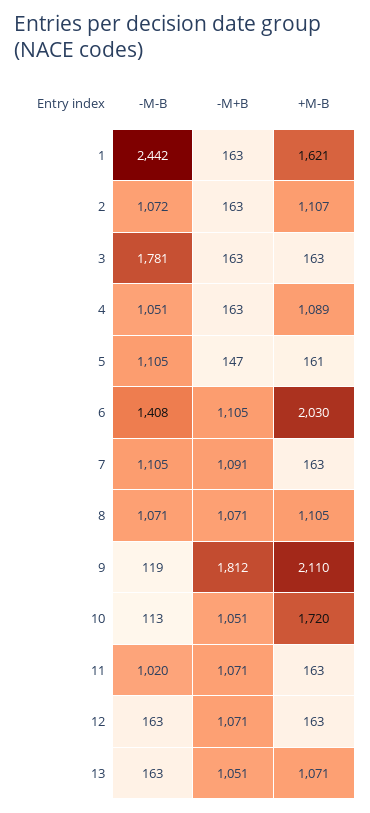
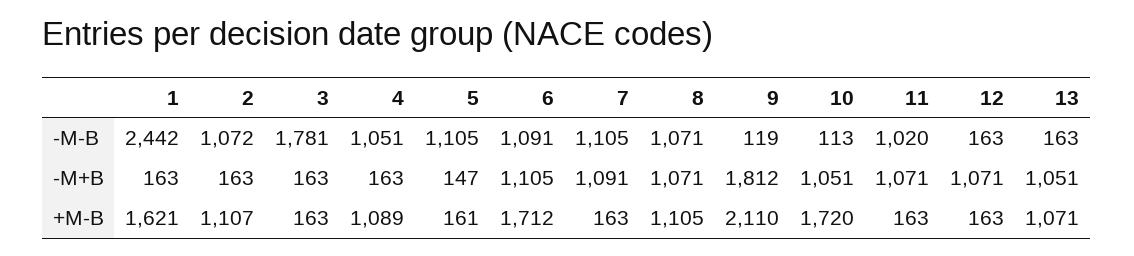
-M-B, 6: 1408 -> 1091
+M-B, 6: 2030 -> 1712

